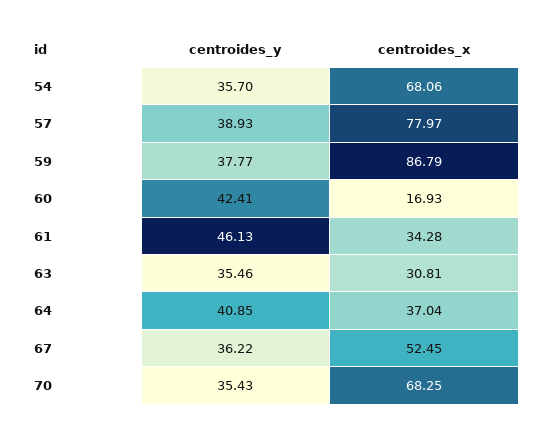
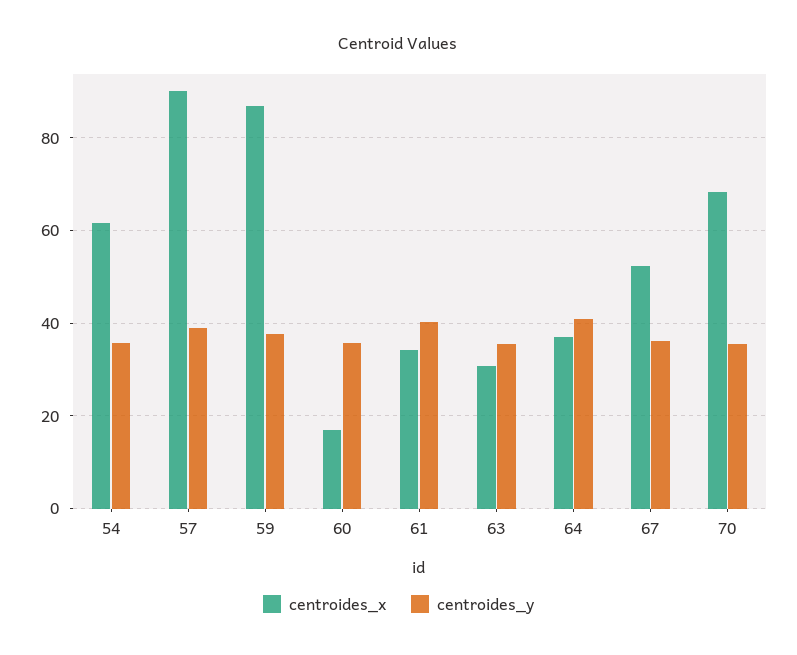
centroides_x, 54: 68.06 -> 62
centroides_x, 57: 77.97 -> 90
centroides_y, 60: 42.41 -> 36
centroides_y, 61: 46.13 -> 40

